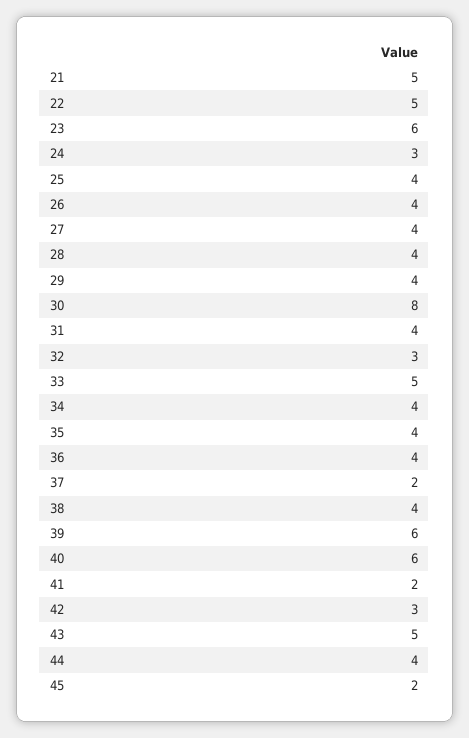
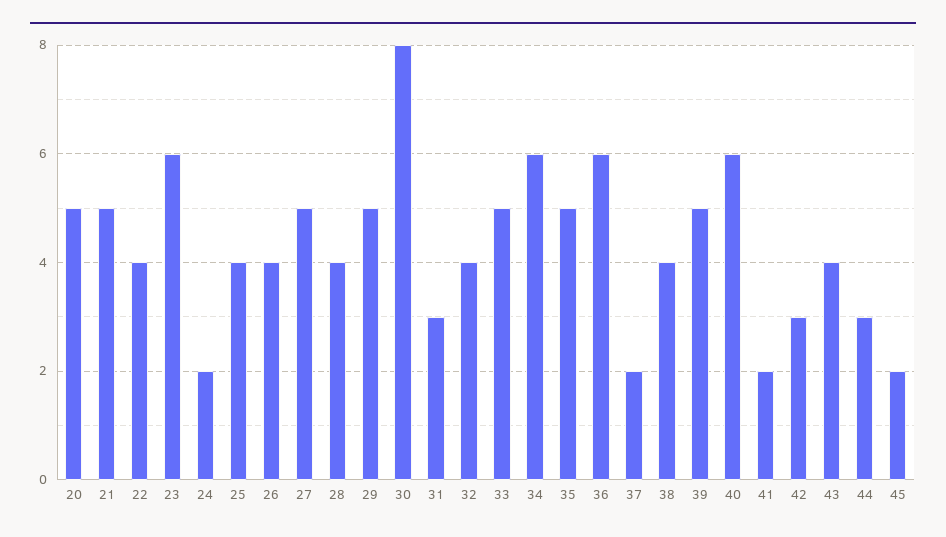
22: 5 -> 4
24: 3 -> 2
27: 4 -> 5
29: 4 -> 5
31: 4 -> 3
32: 3 -> 4
34: 4 -> 6
35: 4 -> 5
36: 4 -> 6
39: 6 -> 5
43: 5 -> 4
44: 4 -> 3
20: none -> 5

